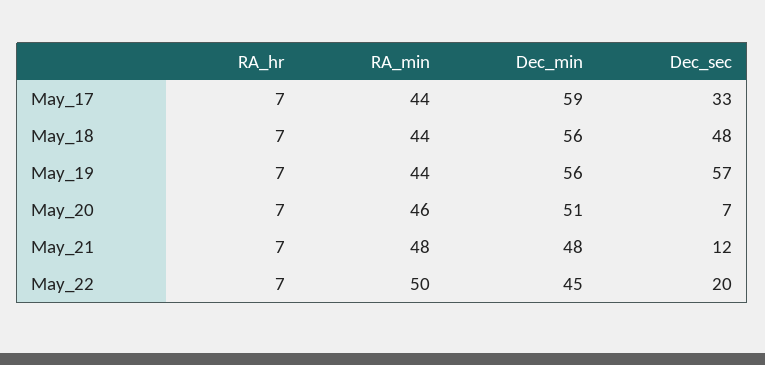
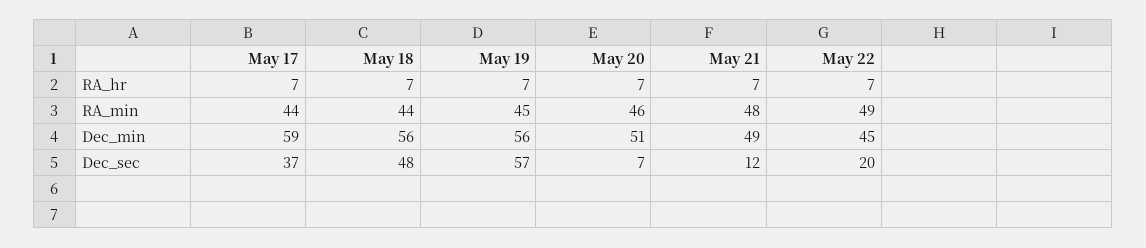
Dec_sec, May_17: 33 -> 37
RA_min, May_19: 44 -> 45
Dec_min, May_21: 48 -> 49
RA_min, May_22: 50 -> 49

